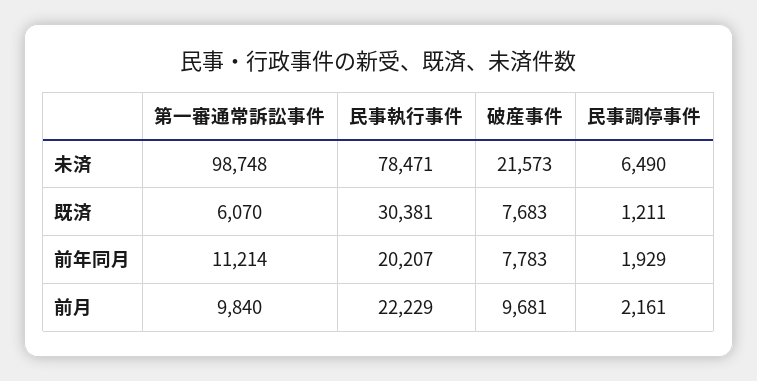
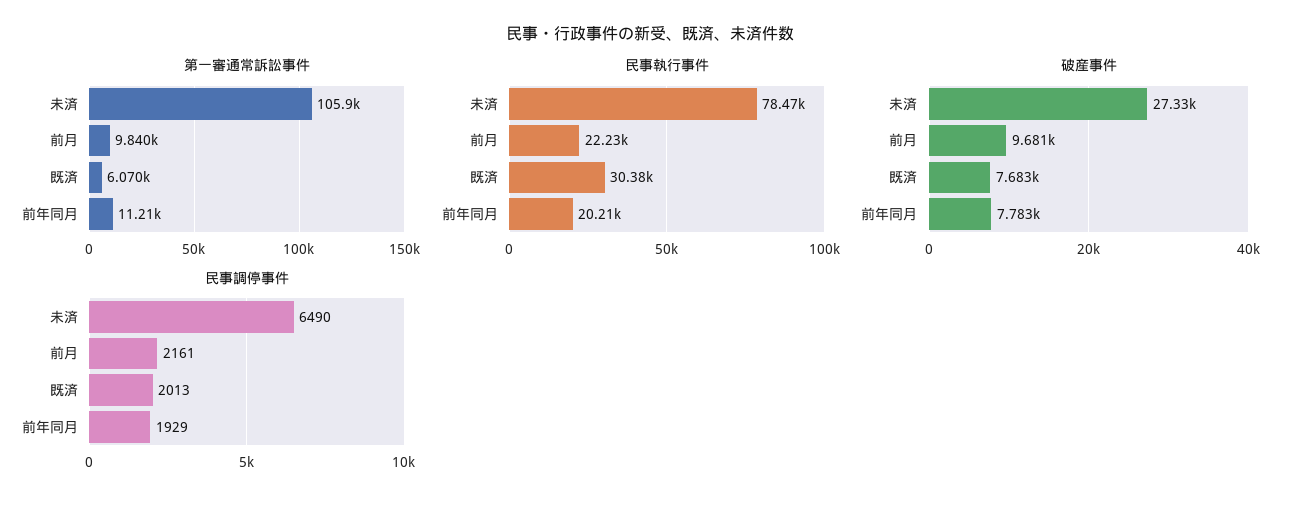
第一審通常訴訟事件, 未済: 98748 -> 105900
破産事件, 未済: 21573 -> 27330
民事調停事件, 既済: 1211 -> 2013

